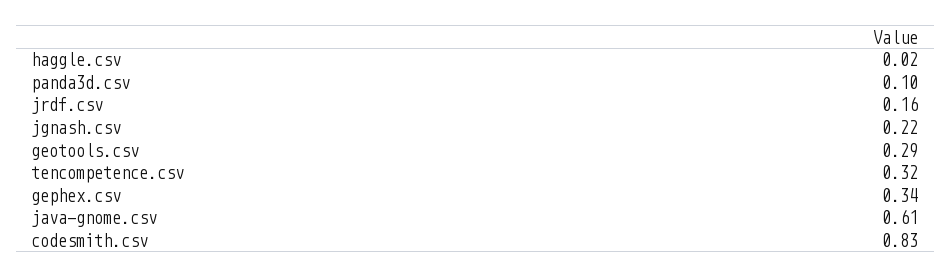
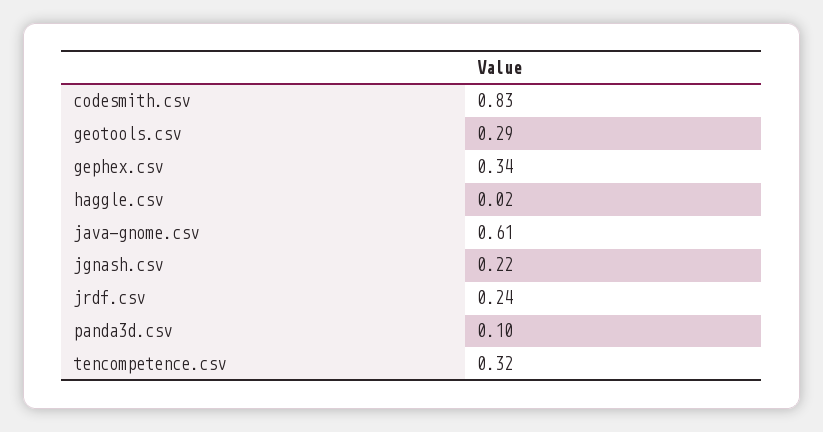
jrdf.csv: 0.16 -> 0.24

